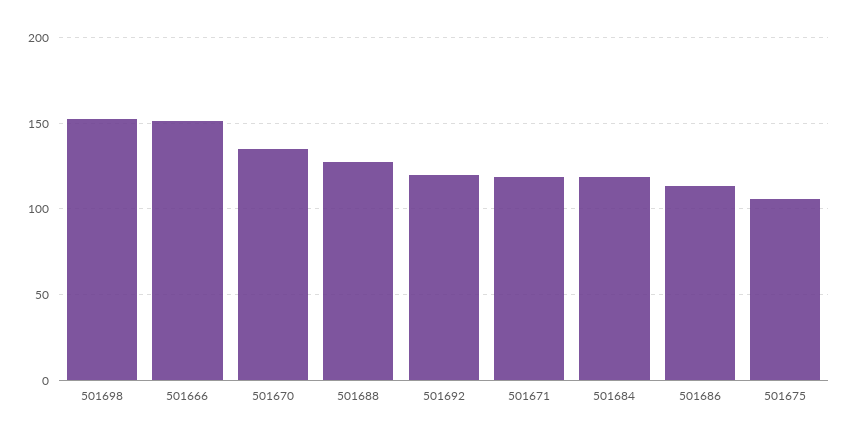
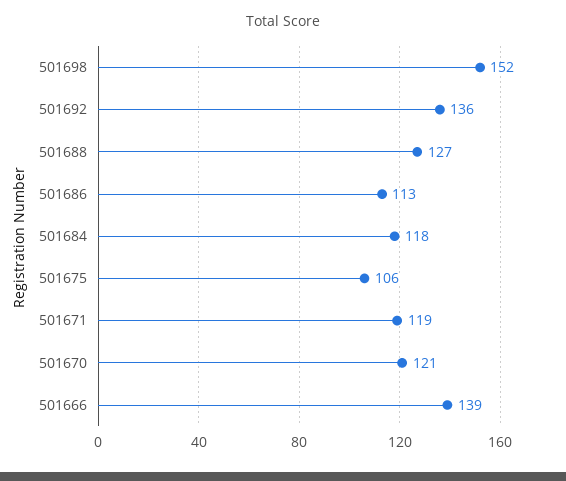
501666: 150 -> 139
501670: 135 -> 121
501692: 120 -> 136

